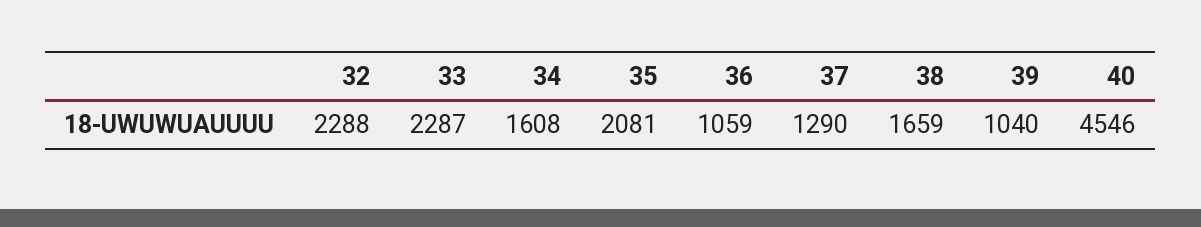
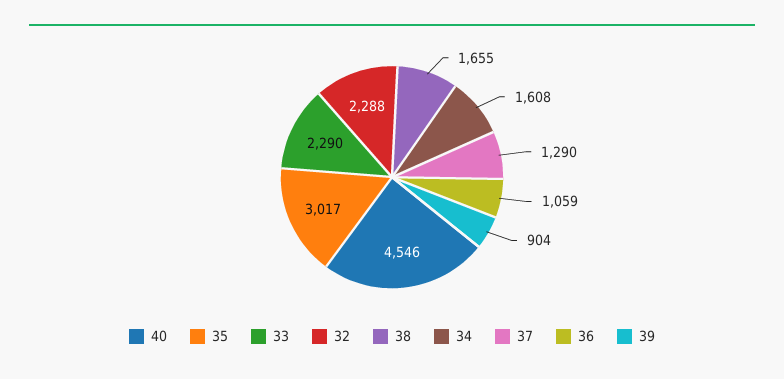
33: 2287 -> 2290
35: 2081 -> 3017
38: 1659 -> 1655
39: 1040 -> 904

